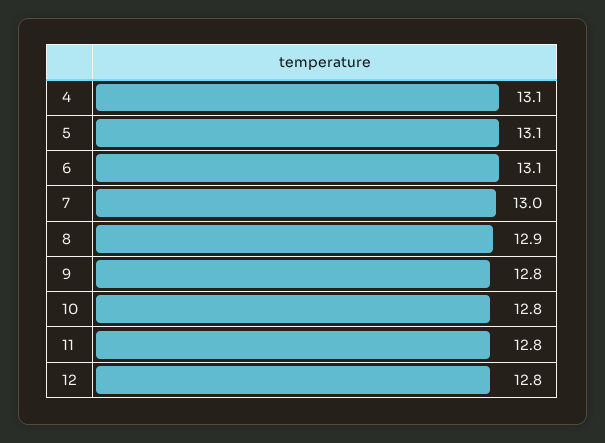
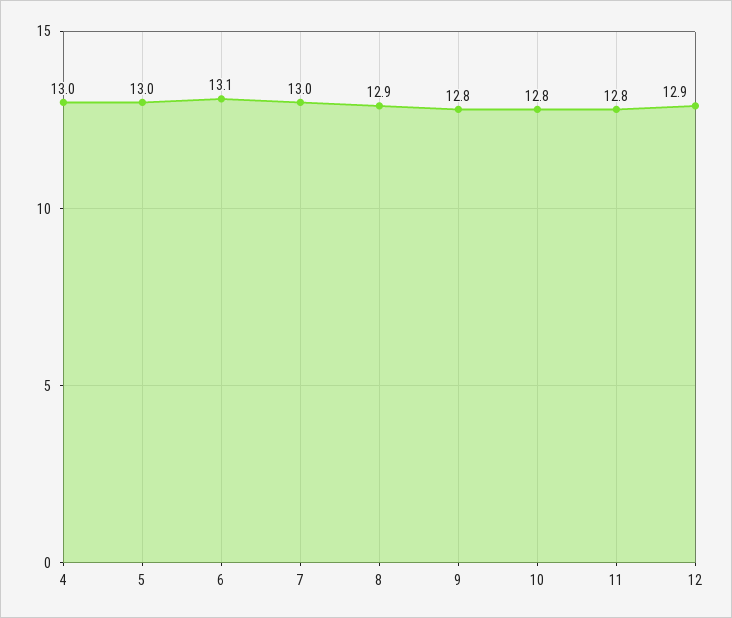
4: 13.1 -> 13
5: 13.1 -> 13
12: 12.8 -> 12.9

